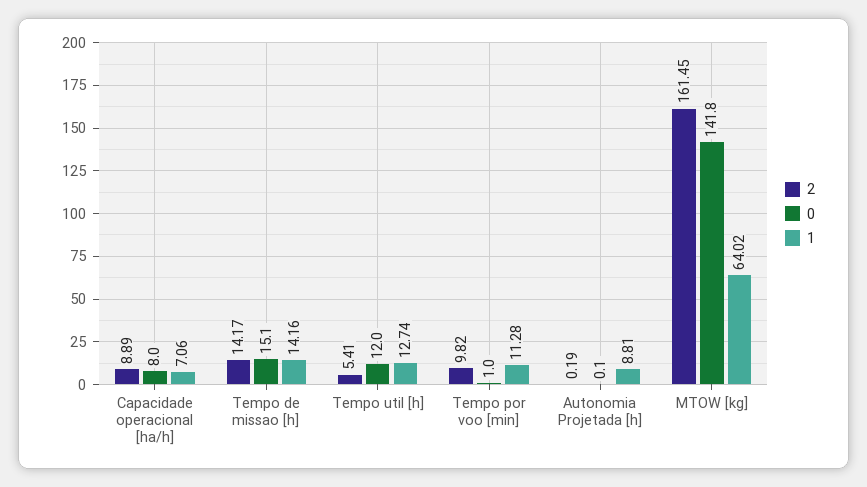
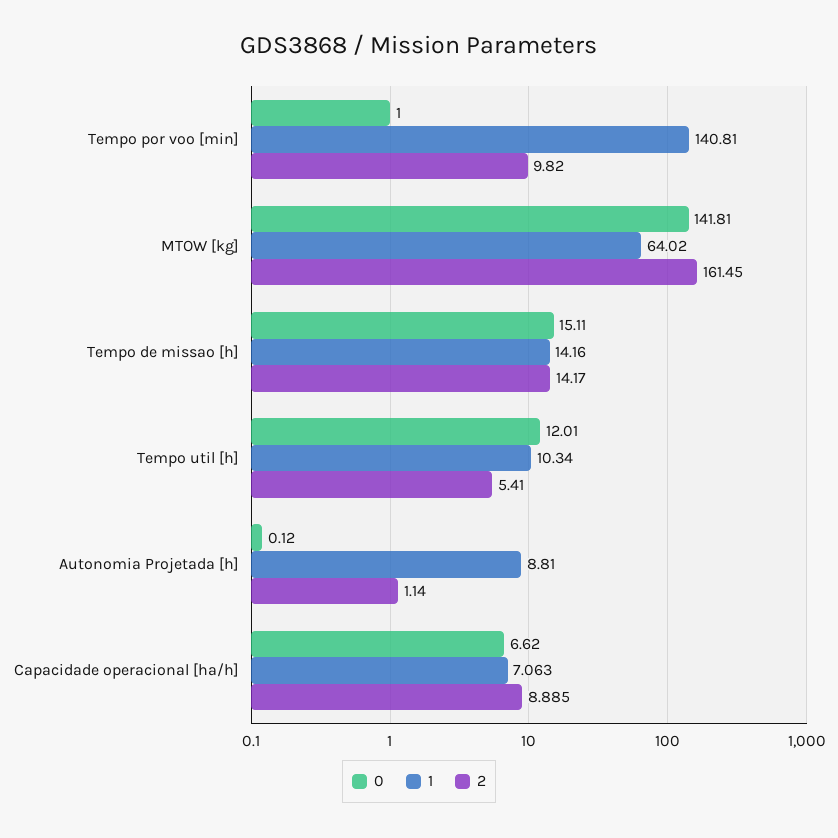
0, Capacidade operacional [ha/h]: 8 -> 6.62
1, Tempo util [h]: 12.74 -> 10.34
1, Tempo por voo [min]: 11.28 -> 140.81
2, Autonomia Projetada [h]: 0.19 -> 1.14

